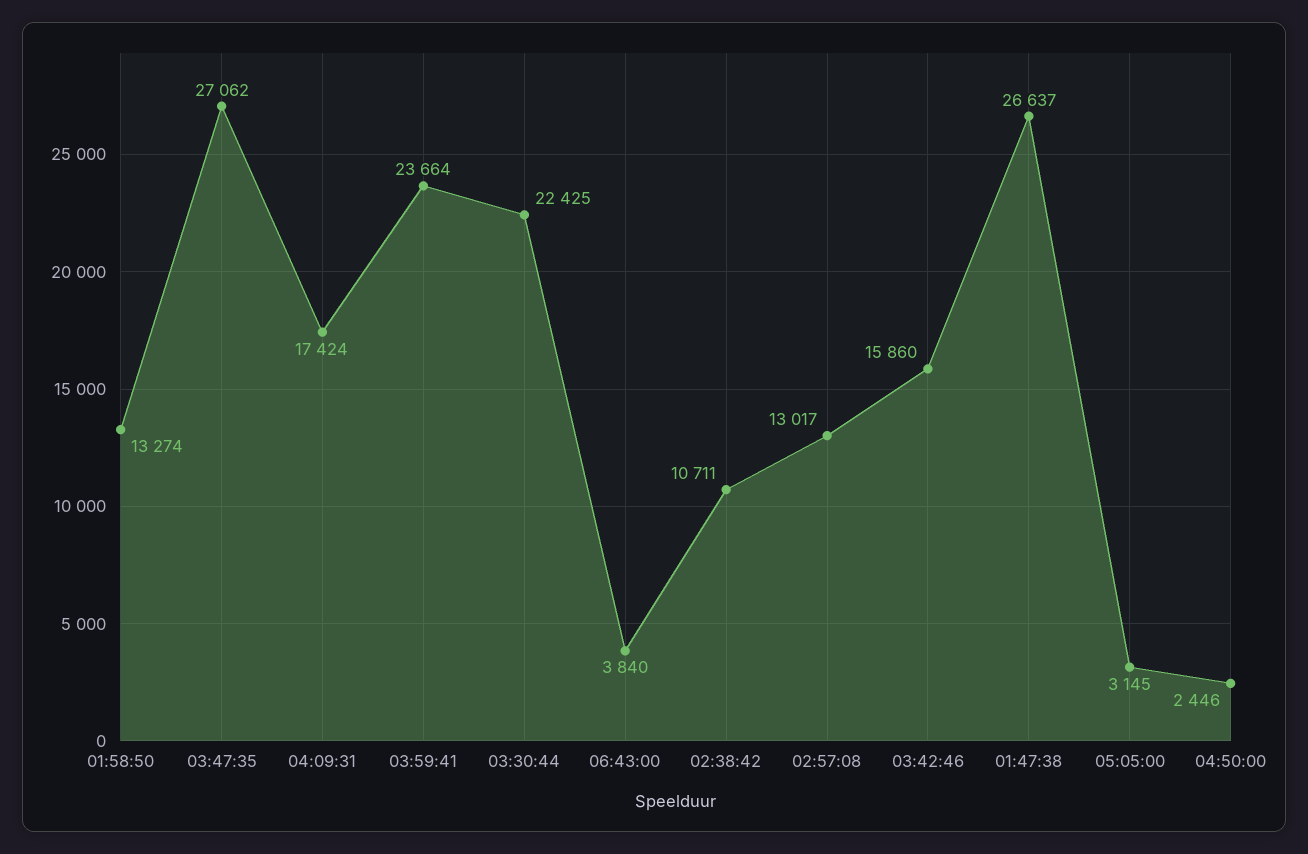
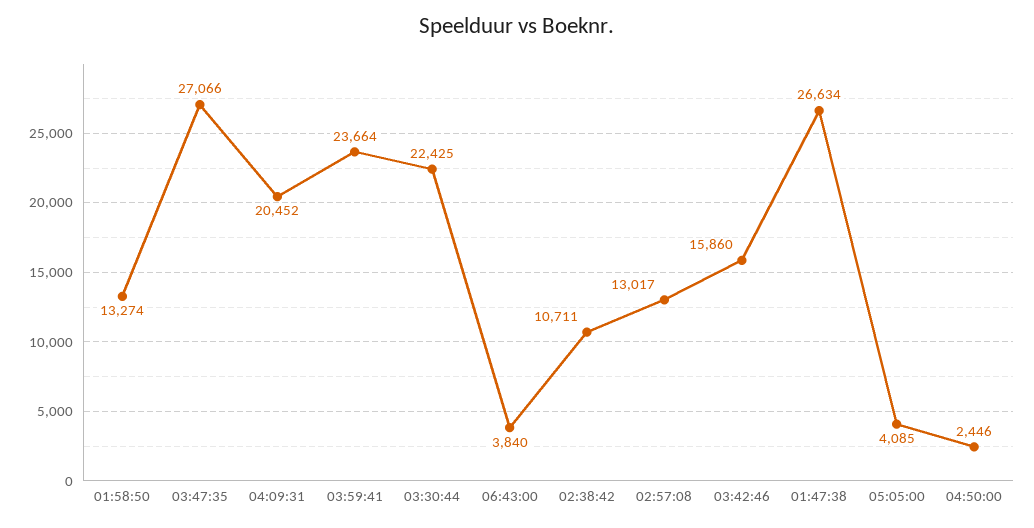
03:47:35: 27062 -> 27066
04:09:31: 17424 -> 20452
01:47:38: 26637 -> 26634
05:05:00: 3145 -> 4085

